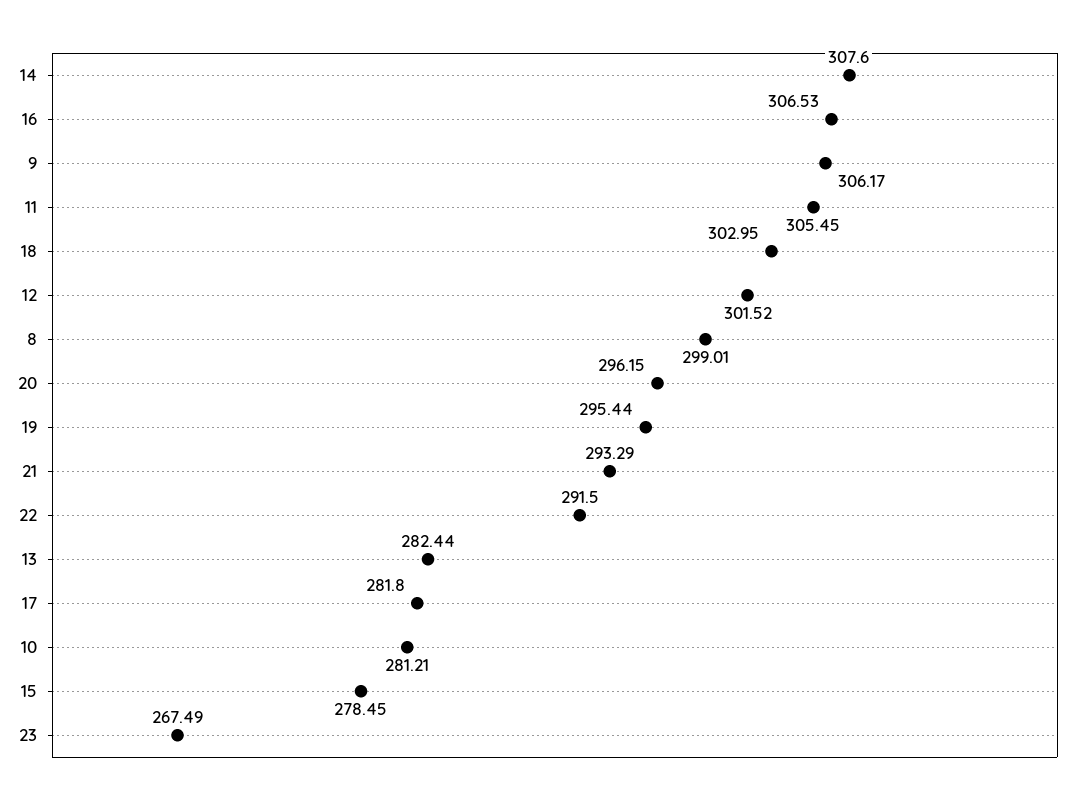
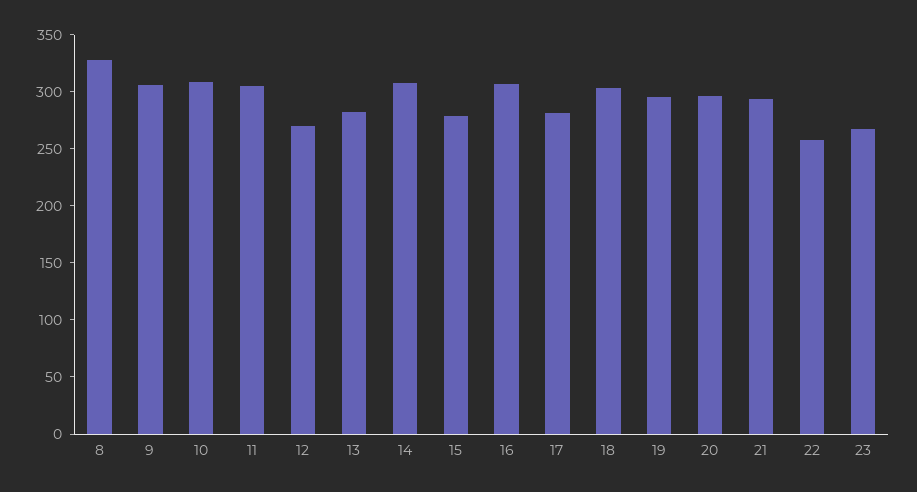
12: 301.52 -> 270
8: 299.01 -> 330
22: 291.5 -> 260
10: 281.21 -> 310

